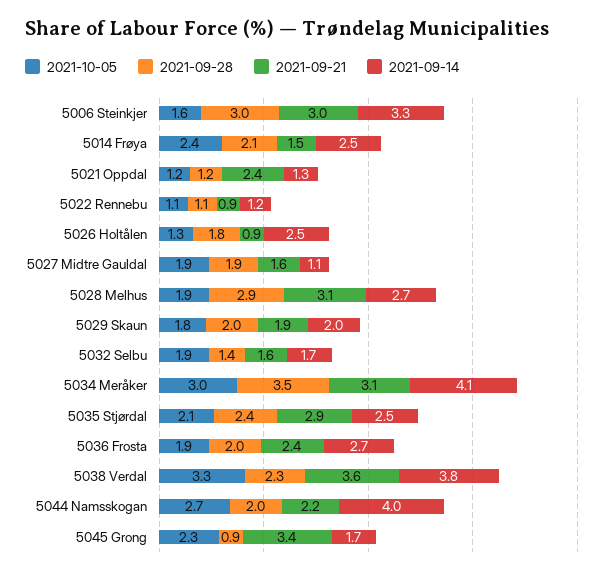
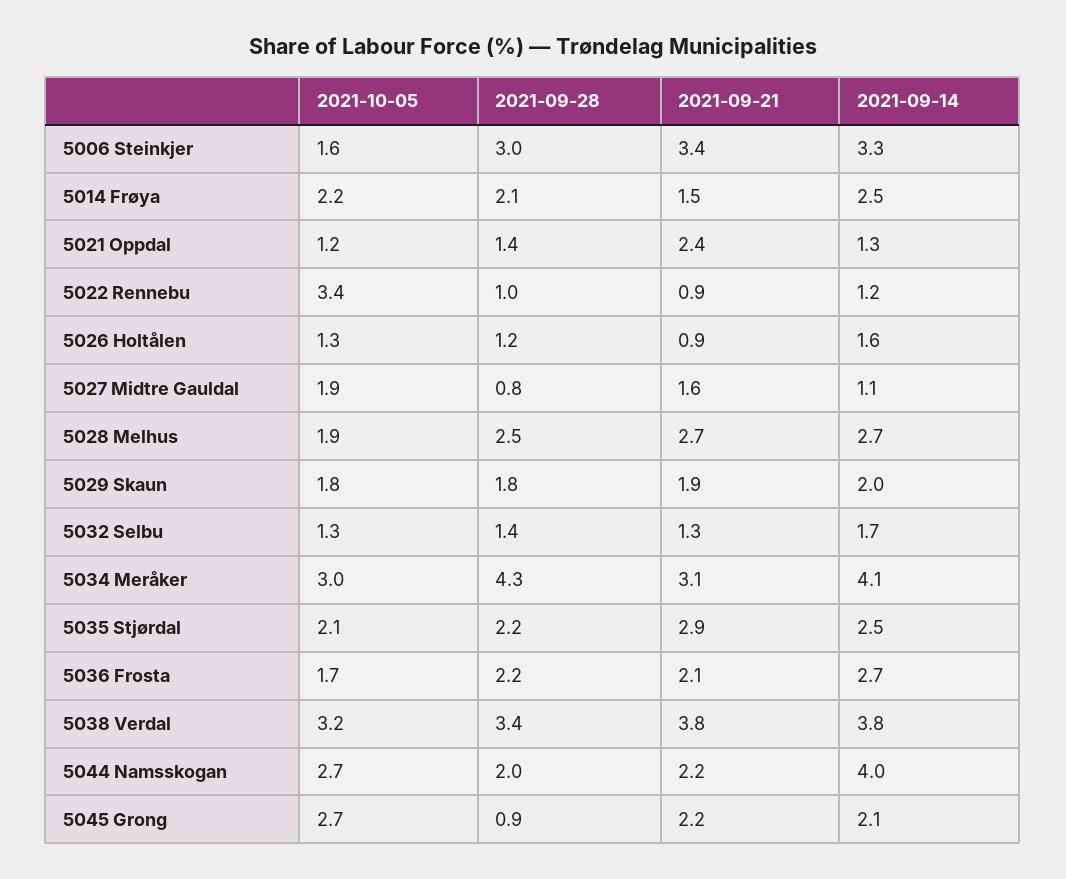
2021-09-21, 5006 Steinkjer: 3 -> 3.4
2021-10-05, 5014 Frøya: 2.4 -> 2.2
2021-09-28, 5021 Oppdal: 1.2 -> 1.4
2021-10-05, 5022 Rennebu: 1.1 -> 3.4
2021-09-28, 5022 Rennebu: 1.1 -> 1
2021-09-28, 5026 Holtålen: 1.8 -> 1.2
2021-09-14, 5026 Holtålen: 2.5 -> 1.6
2021-09-28, 5027 Midtre Gauldal: 1.9 -> 0.8
2021-09-28, 5028 Melhus: 2.9 -> 2.5
2021-09-21, 5028 Melhus: 3.1 -> 2.7
2021-09-28, 5029 Skaun: 2 -> 1.8
2021-10-05, 5032 Selbu: 1.9 -> 1.3
2021-09-21, 5032 Selbu: 1.6 -> 1.3
2021-09-28, 5034 Meråker: 3.5 -> 4.3
2021-09-28, 5035 Stjørdal: 2.4 -> 2.2
2021-10-05, 5036 Frosta: 1.9 -> 1.7
2021-09-28, 5036 Frosta: 2 -> 2.2
2021-09-21, 5036 Frosta: 2.4 -> 2.1
2021-10-05, 5038 Verdal: 3.3 -> 3.2
2021-09-28, 5038 Verdal: 2.3 -> 3.4
2021-09-21, 5038 Verdal: 3.6 -> 3.8
2021-10-05, 5045 Grong: 2.3 -> 2.7
2021-09-21, 5045 Grong: 3.4 -> 2.2
2021-09-14, 5045 Grong: 1.7 -> 2.1

